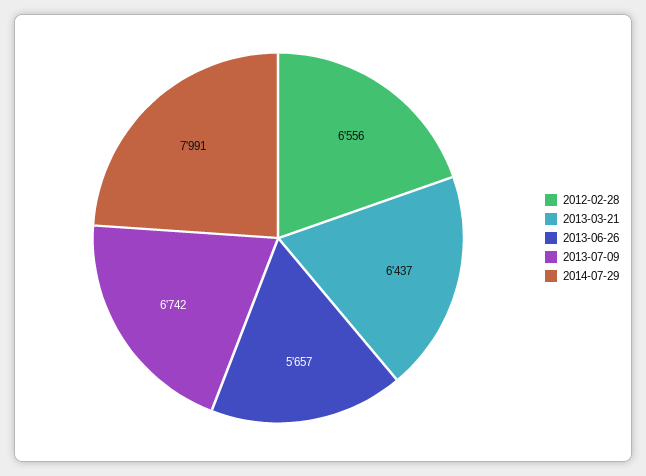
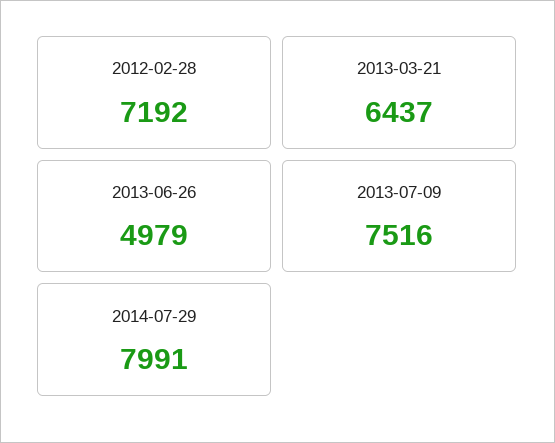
2012-02-28: 6556 -> 7192
2013-06-26: 5657 -> 4979
2013-07-09: 6742 -> 7516

